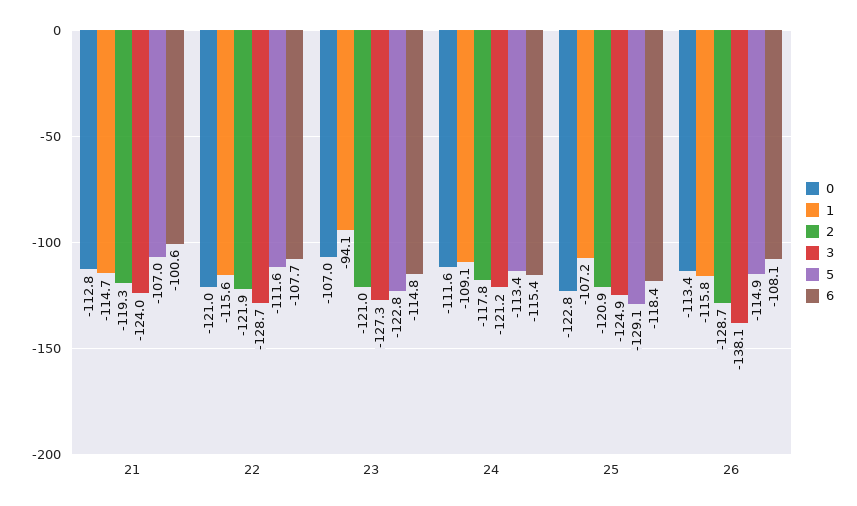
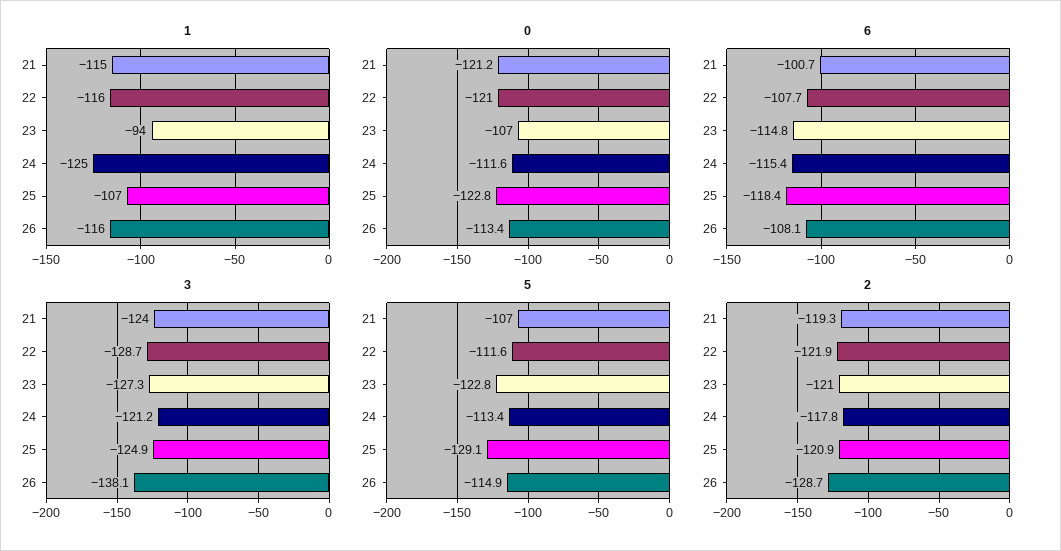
0, 21: -112.8 -> -121.2
6, 21: -100.6 -> -100.7
1, 24: -109.1 -> -125

